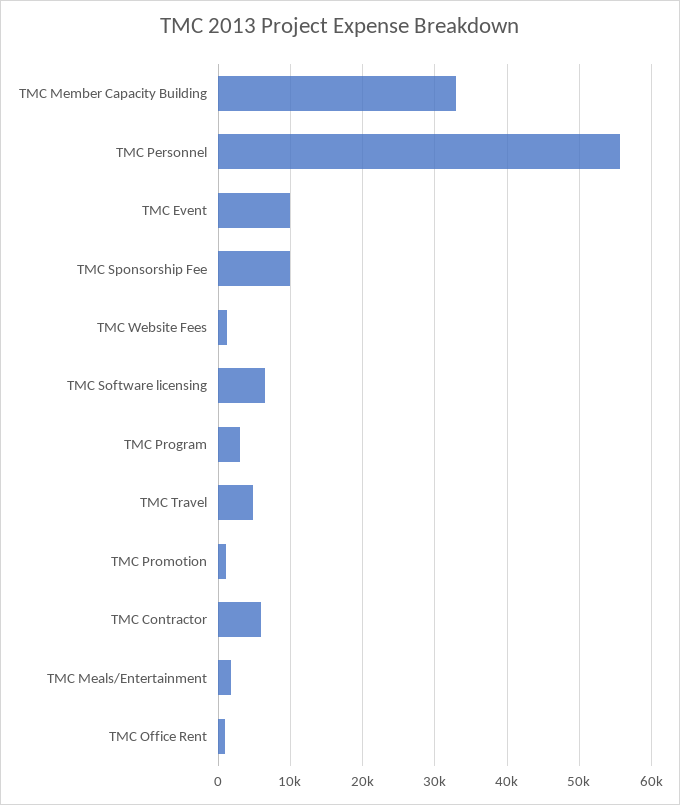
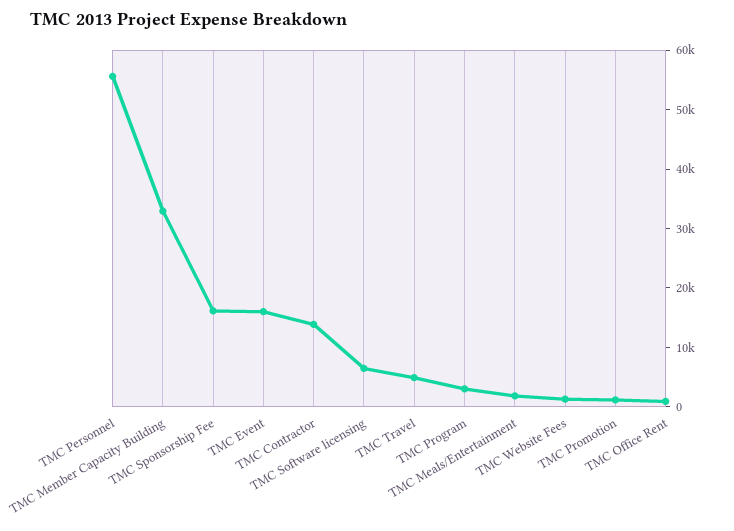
TMC Event: 10000 -> 16000
TMC Sponsorship Fee: 10000 -> 16000
TMC Contractor: 6000 -> 14000

